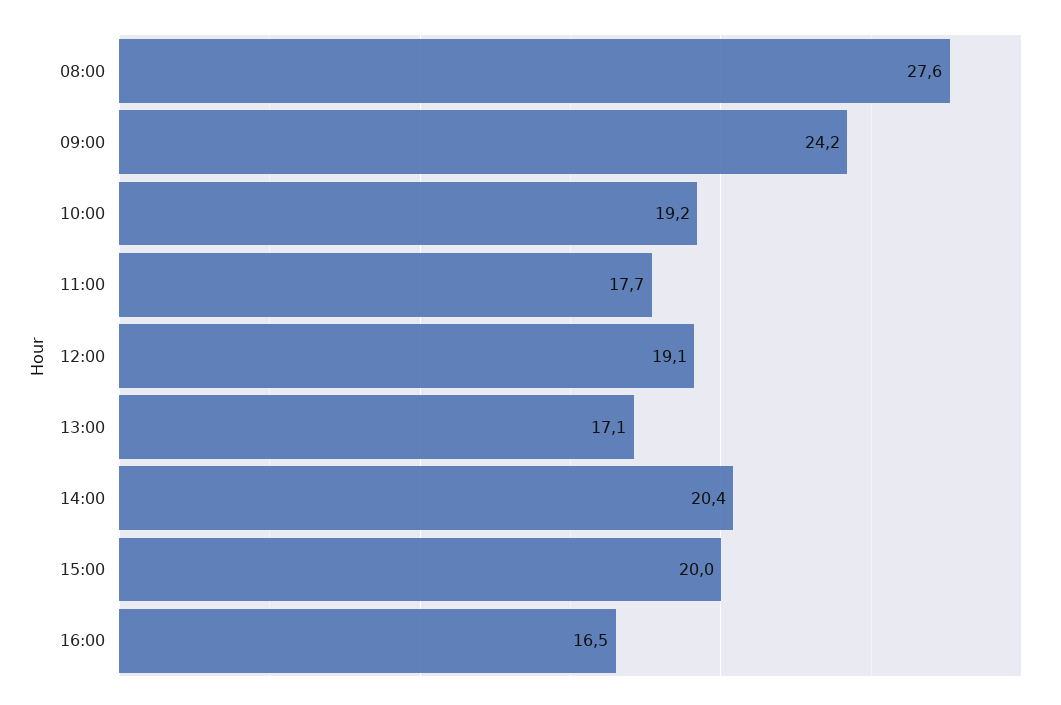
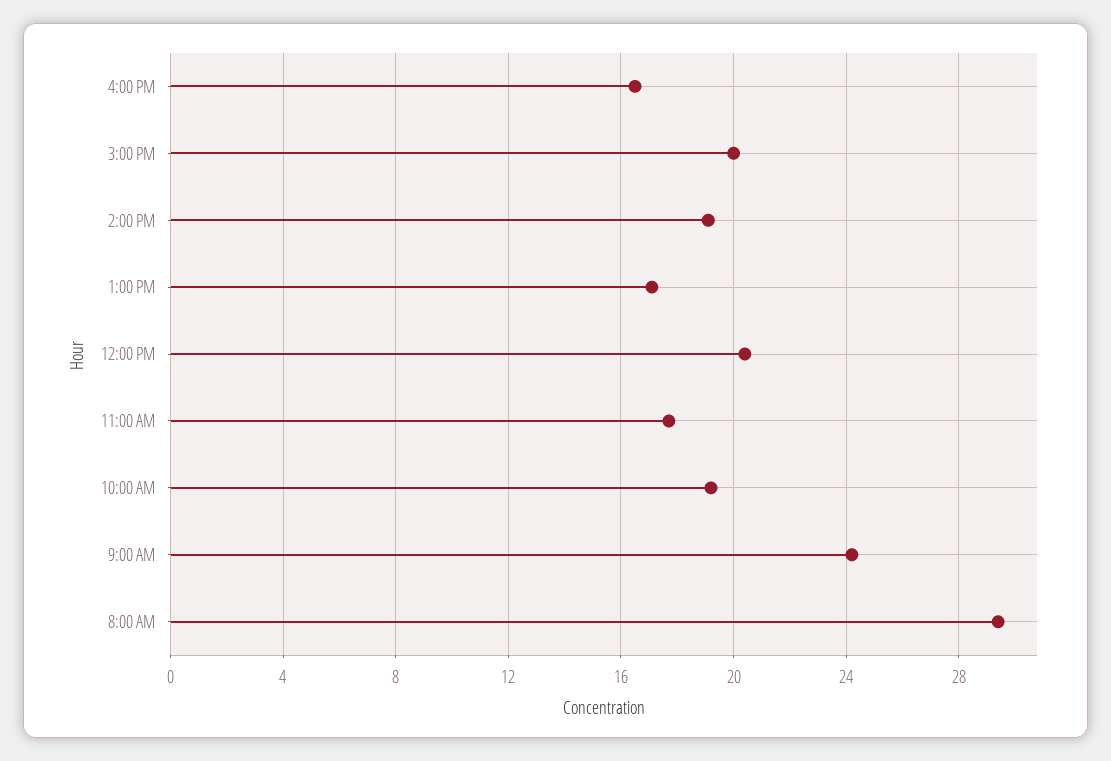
08:00: 27.6 -> 29.5
12:00: 19.1 -> 20.5
14:00: 20.4 -> 19

